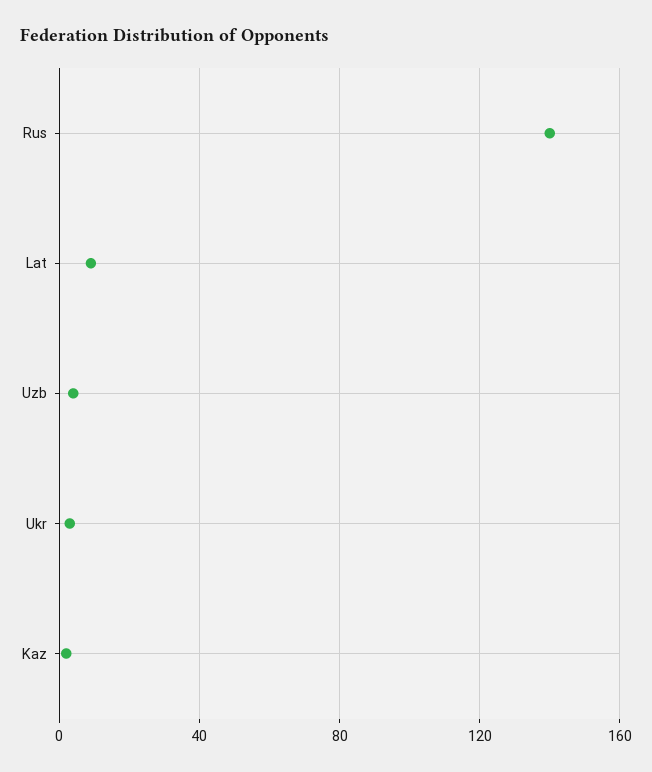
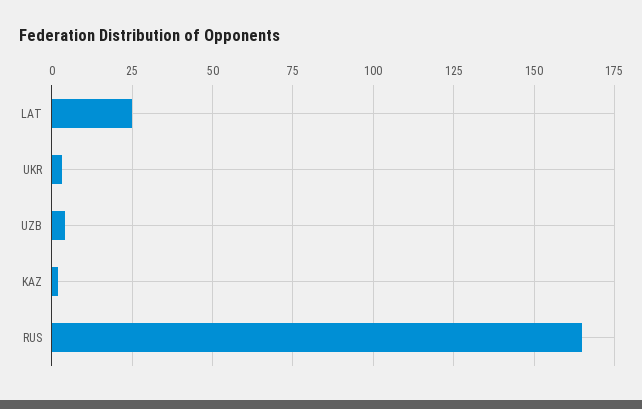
Rus: 140 -> 165
Lat: 10 -> 25

